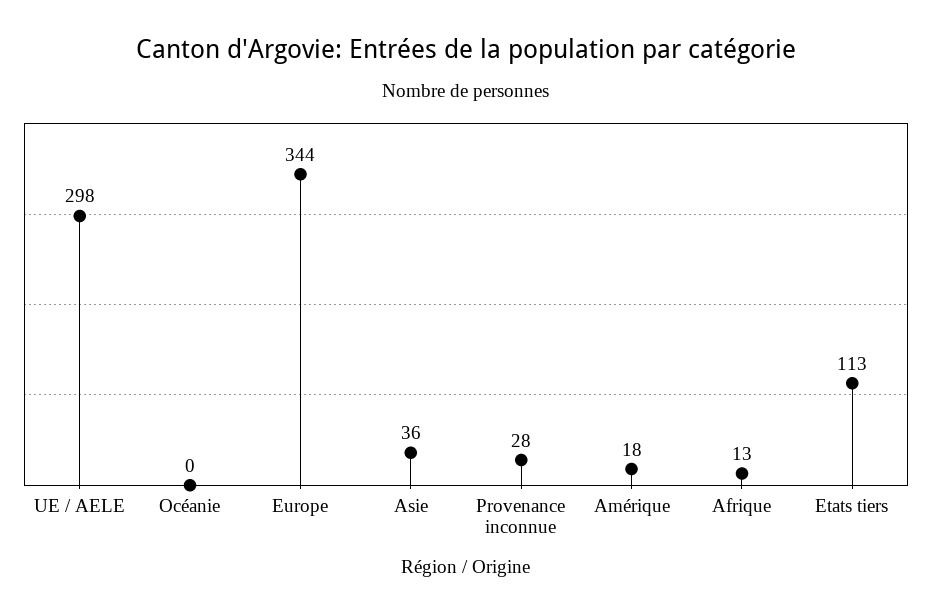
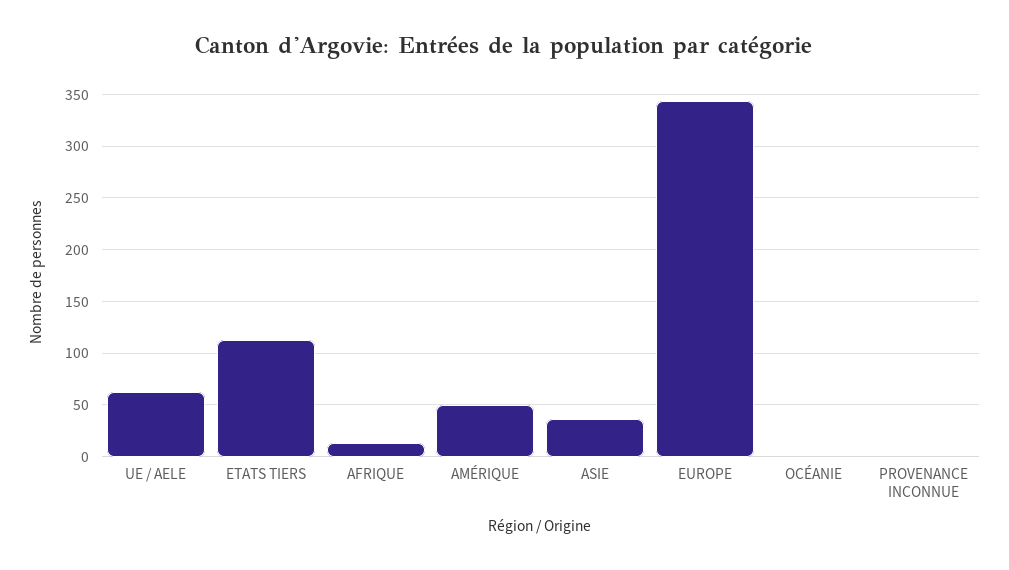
UE / AELE: 298 -> 60
Provenance inconnue: 28 -> 0
Amérique: 18 -> 50

